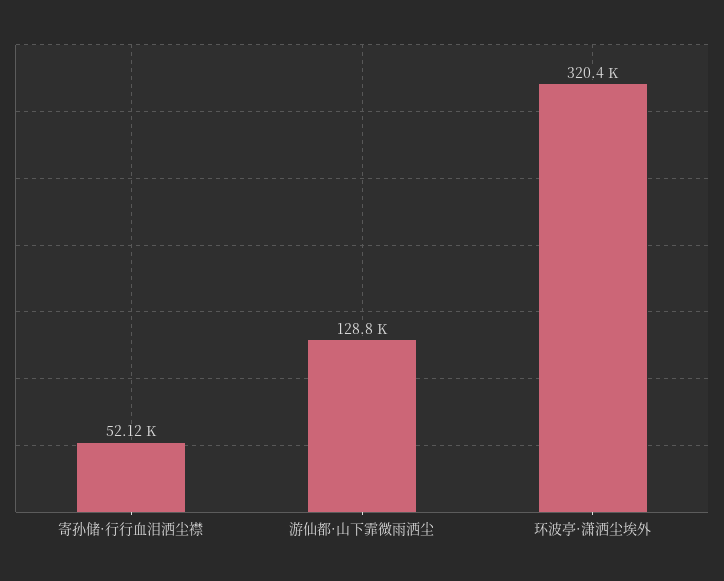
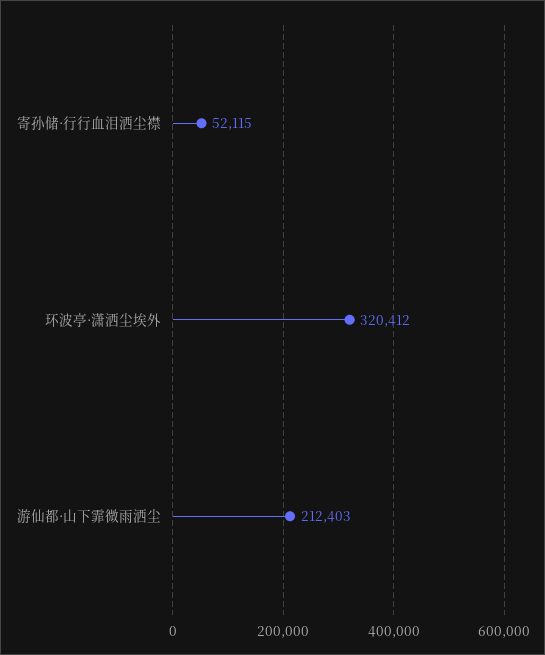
游仙都·山下霏微雨洒尘: 128800 -> 212403

